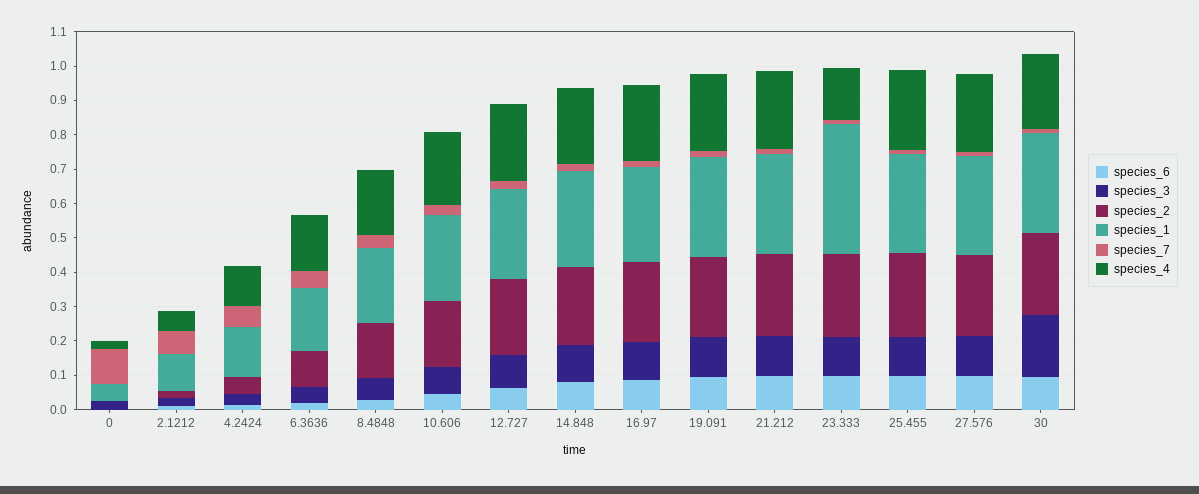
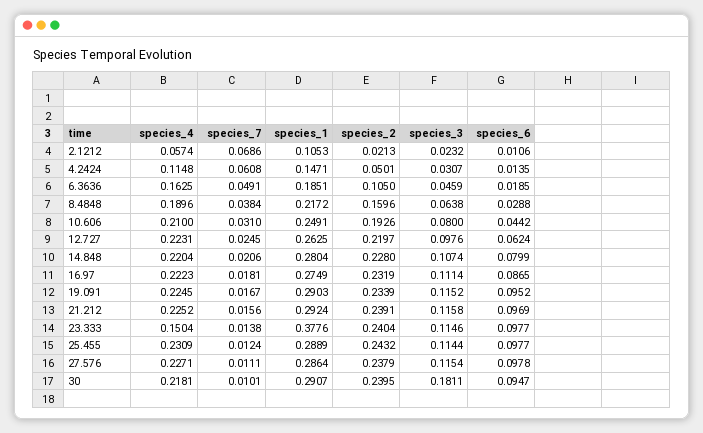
species_6, 0: 0 -> none
species_3, 0: 0.025 -> none
species_2, 0: 0 -> none
species_1, 0: 0.05 -> none
species_7, 0: 0.1 -> none
species_4, 0: 0.025 -> none

